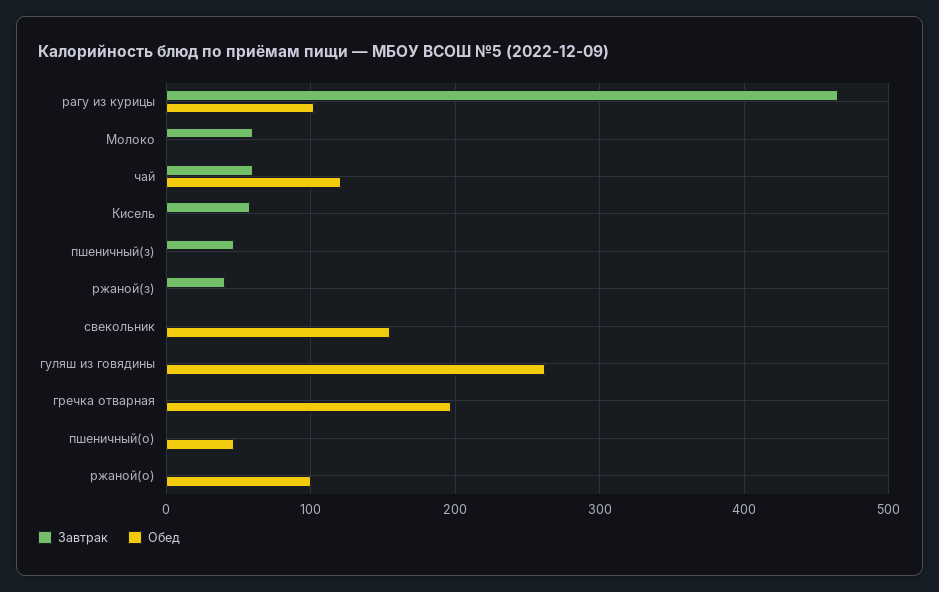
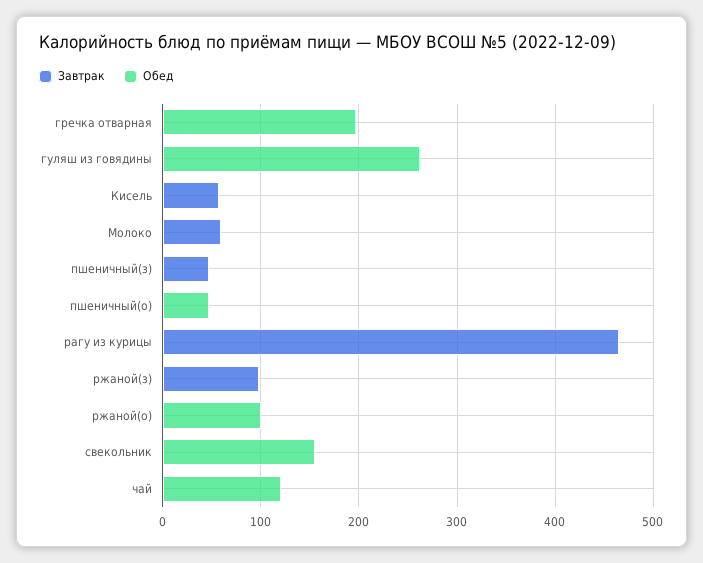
Обед, рагу из курицы: 100 -> 0
Завтрак, чай: 60 -> 0
Завтрак, ржаной(з): 40 -> 100

